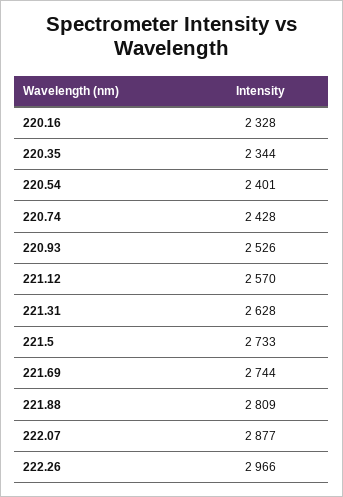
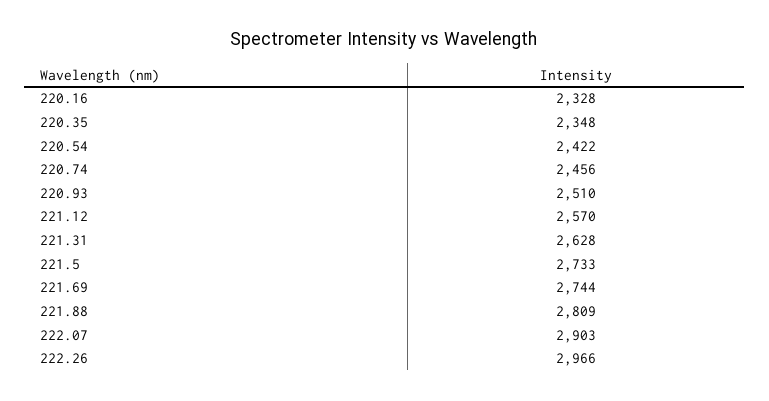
220.35: 2344 -> 2348
220.54: 2401 -> 2422
220.74: 2428 -> 2456
220.93: 2526 -> 2510
222.07: 2877 -> 2903

